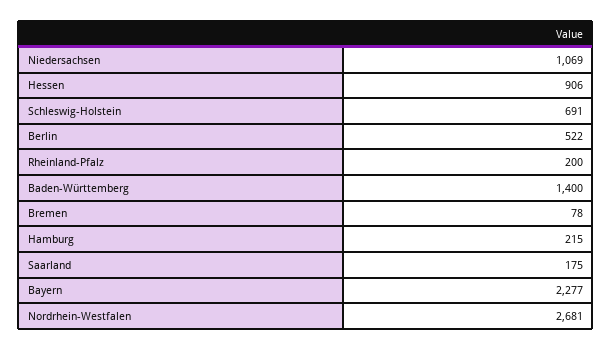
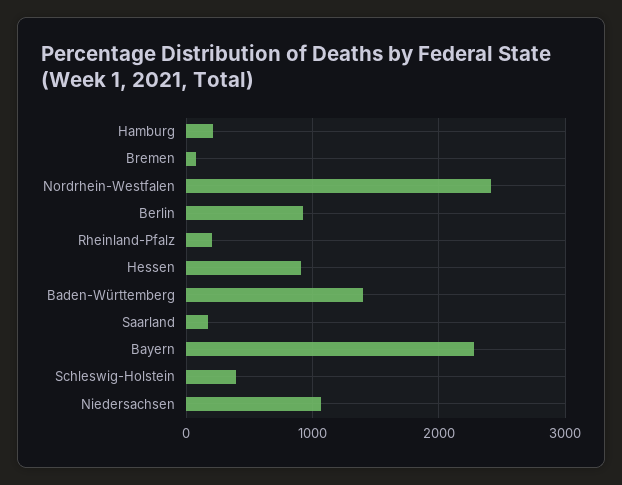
Schleswig-Holstein: 691 -> 400
Berlin: 522 -> 900
Nordrhein-Westfalen: 2681 -> 2400

